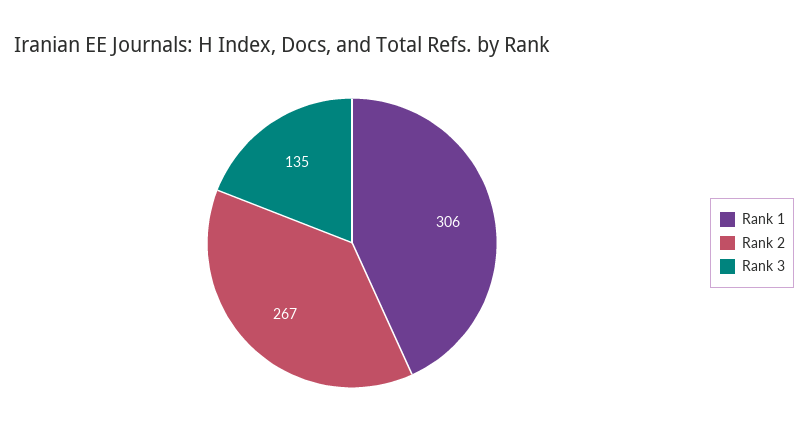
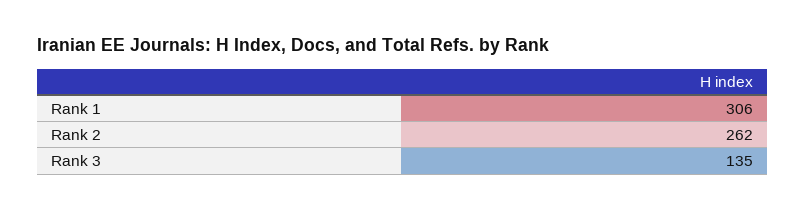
Rank 2: 267 -> 262

